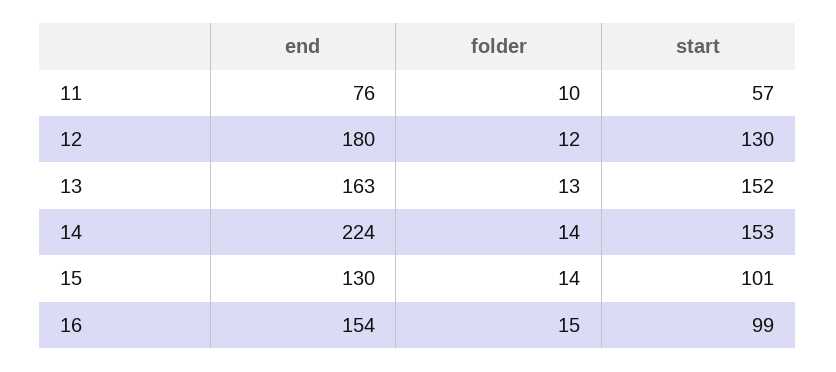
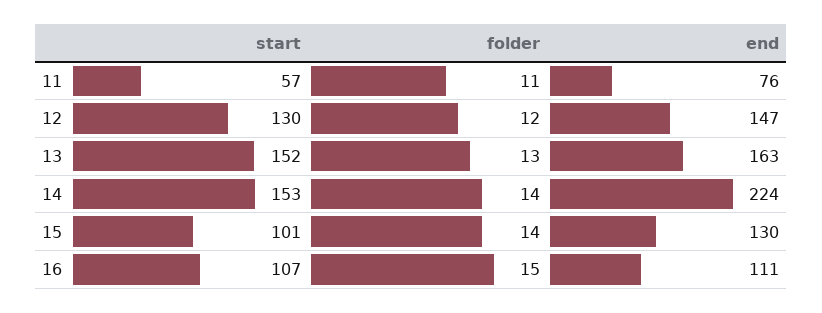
folder, 11: 10 -> 11
end, 12: 180 -> 147
end, 16: 154 -> 111
start, 16: 99 -> 107

